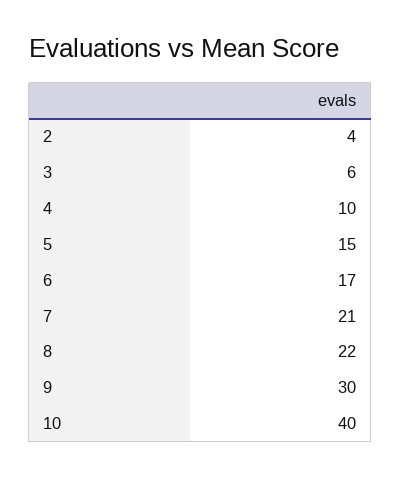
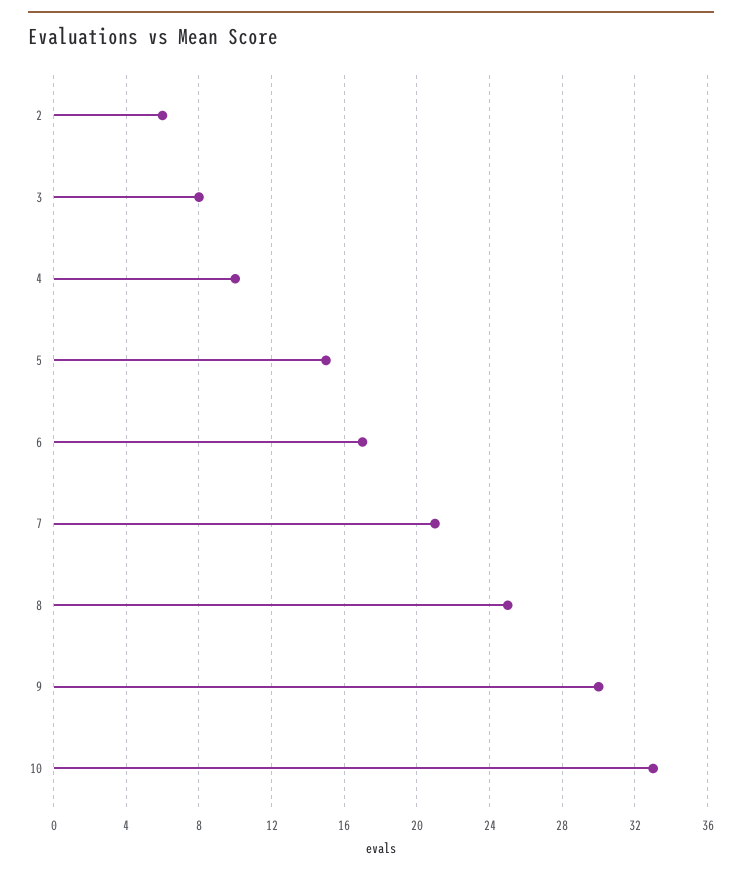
2: 4 -> 6
3: 6 -> 8
8: 22 -> 25
10: 40 -> 33

